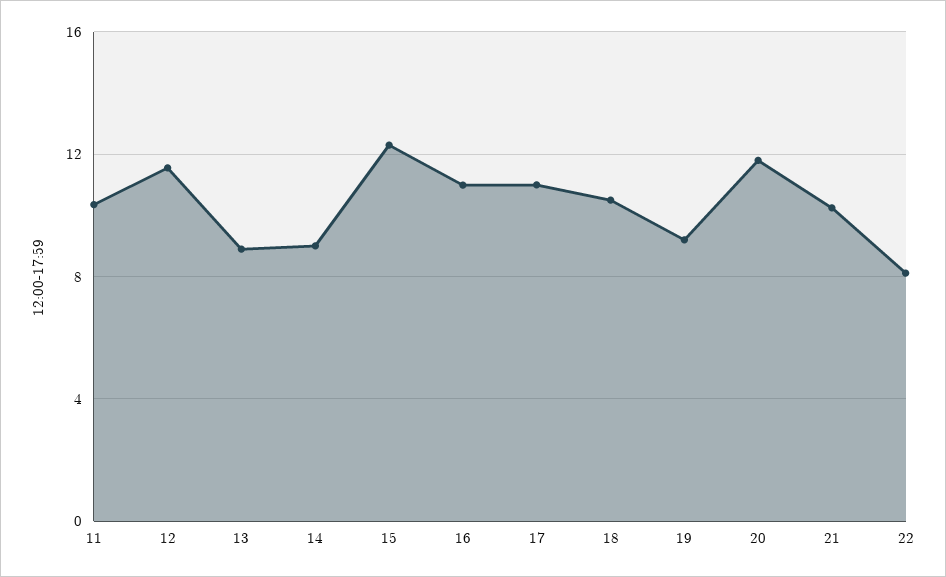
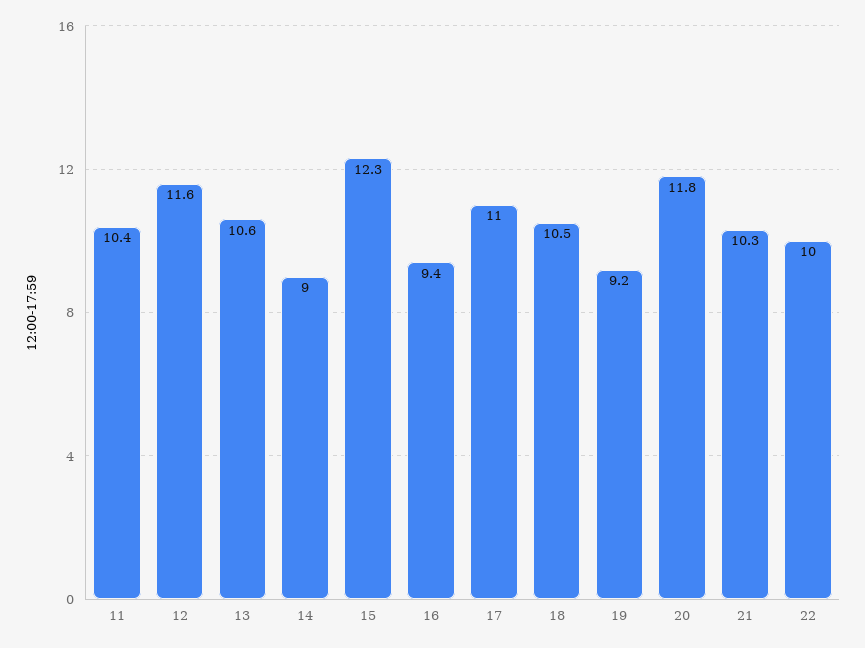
13: 9 -> 10.6
16: 11 -> 9.4
22: 8 -> 10

